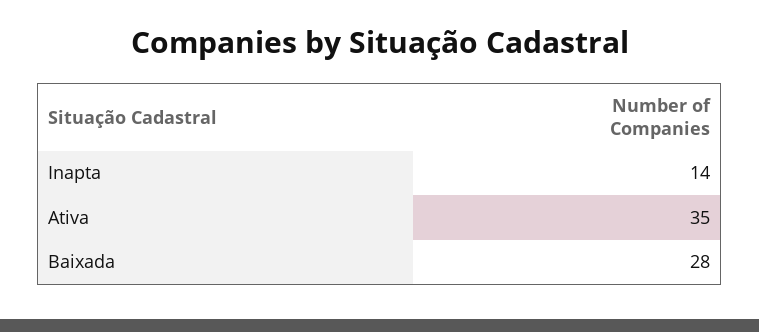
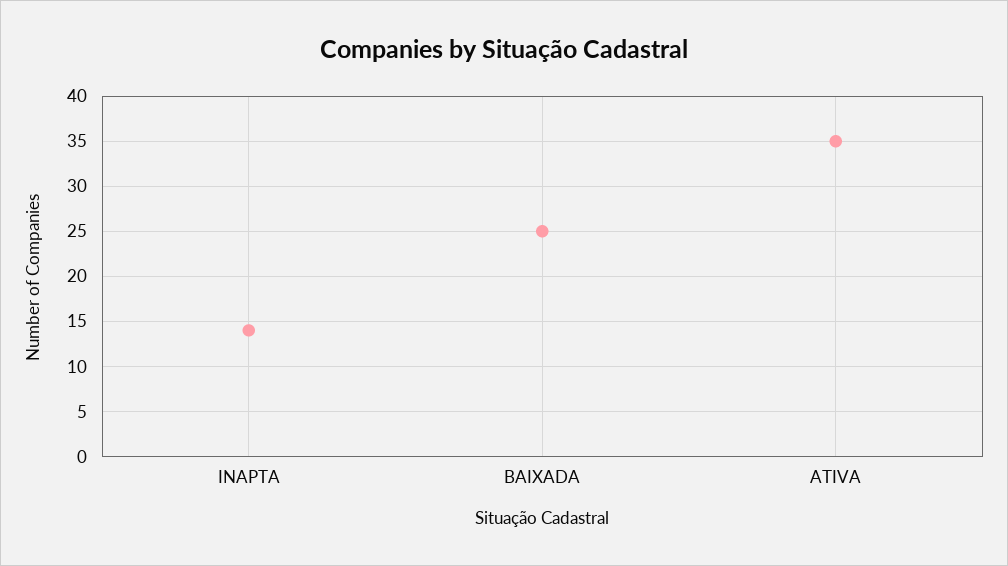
Baixada: 28 -> 25

